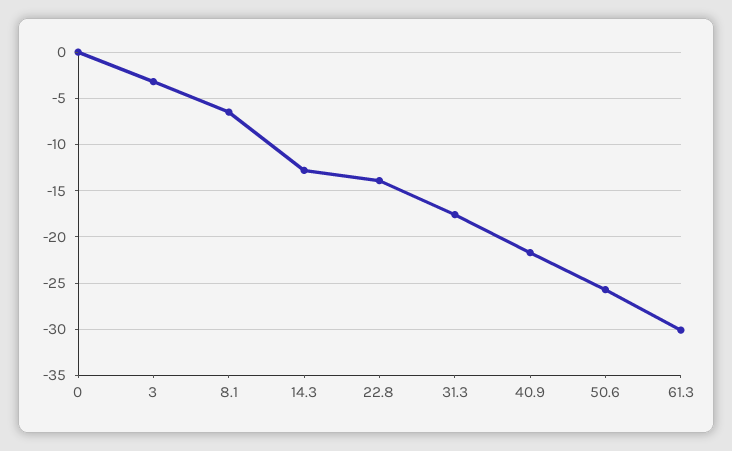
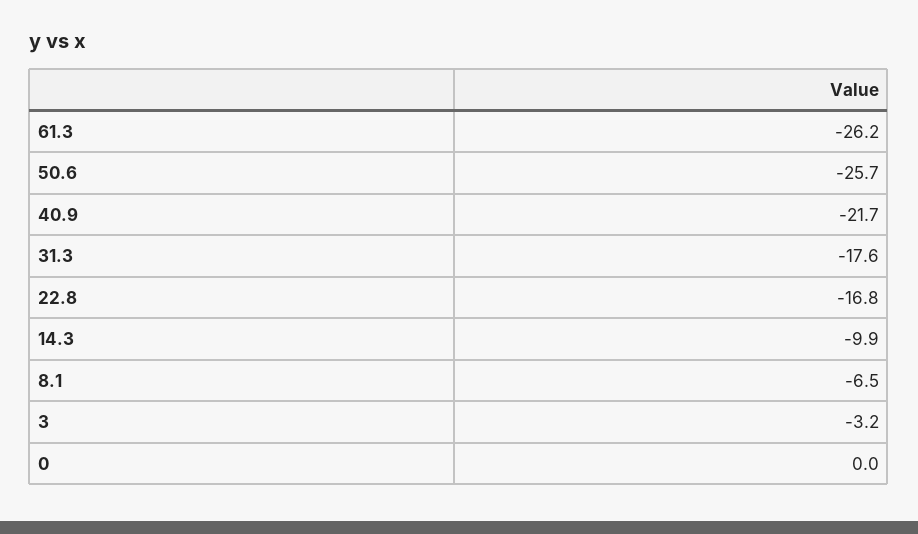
14.3: -13 -> -9.9
22.8: -14 -> -16.8
61.3: -30 -> -26.2

